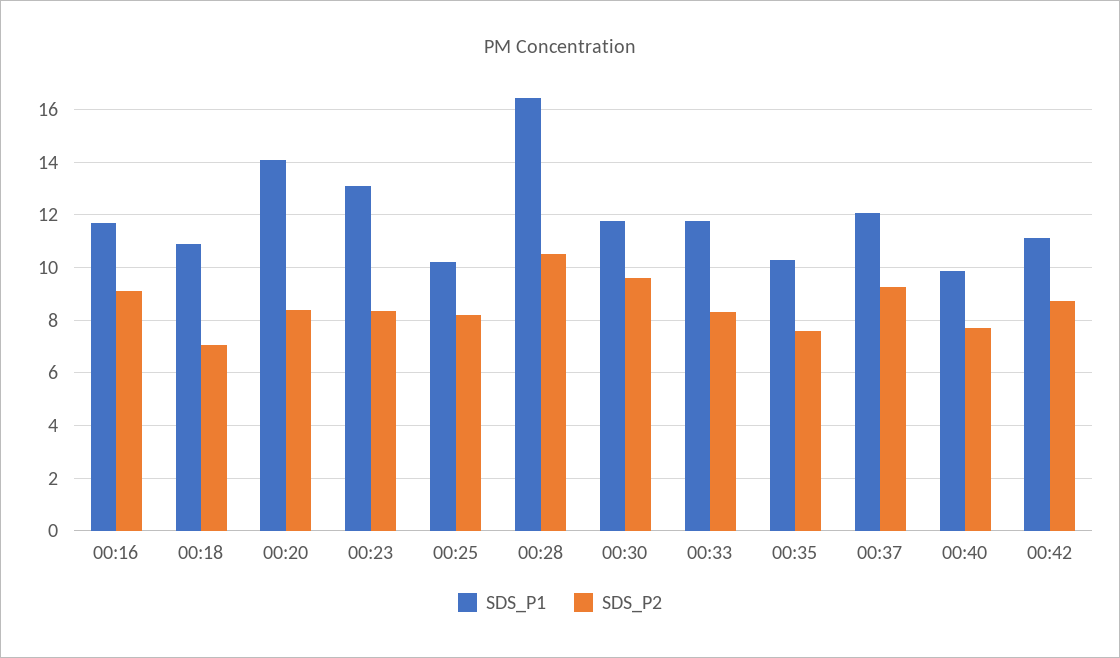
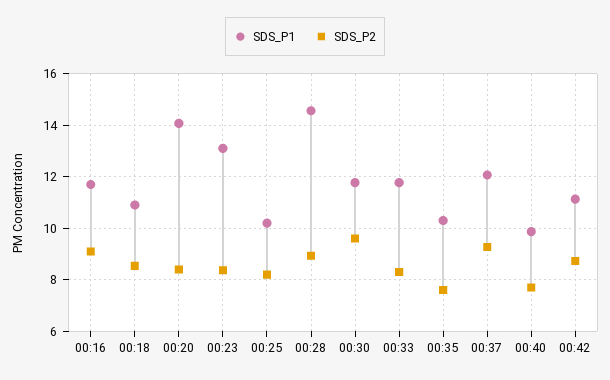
SDS_P2, 00:18: 7 -> 8.5
SDS_P1, 00:28: 16.5 -> 14.5
SDS_P2, 00:28: 10.5 -> 9

